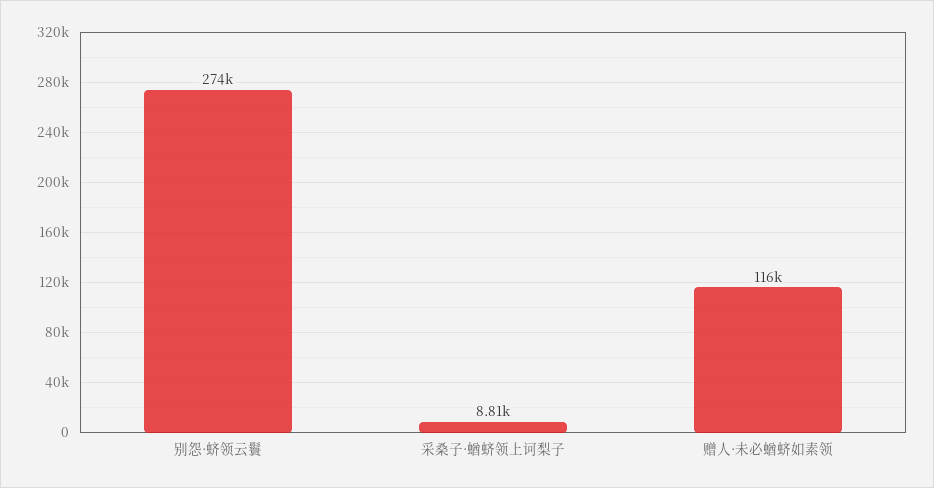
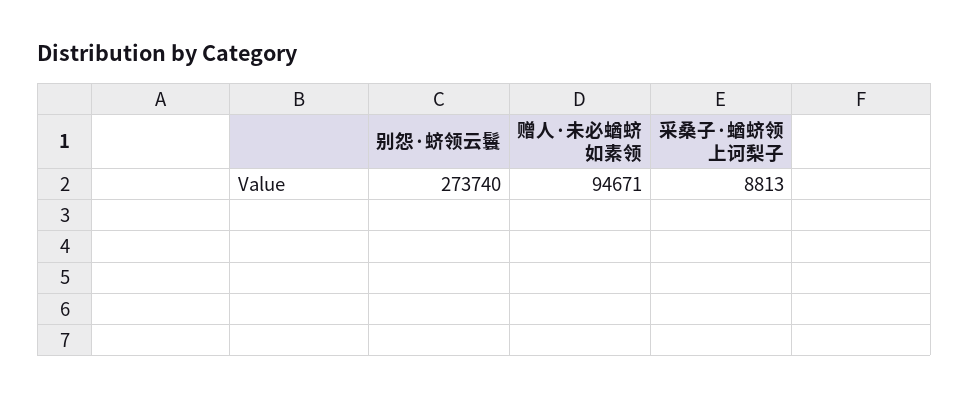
赠人·未必蝤蛴如素领: 116000 -> 94671

